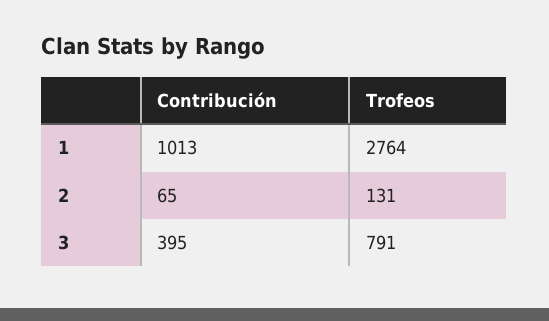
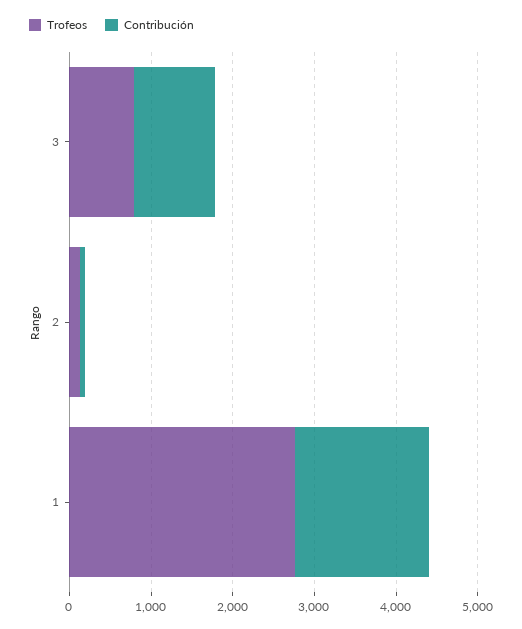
Contribución, 1: 1013 -> 1600
Contribución, 3: 395 -> 1000

